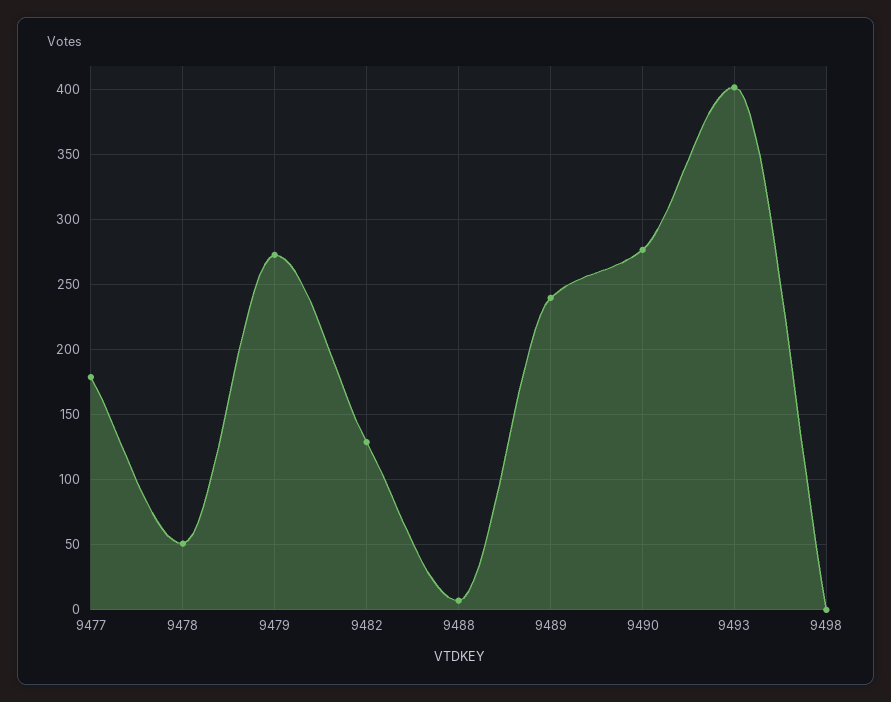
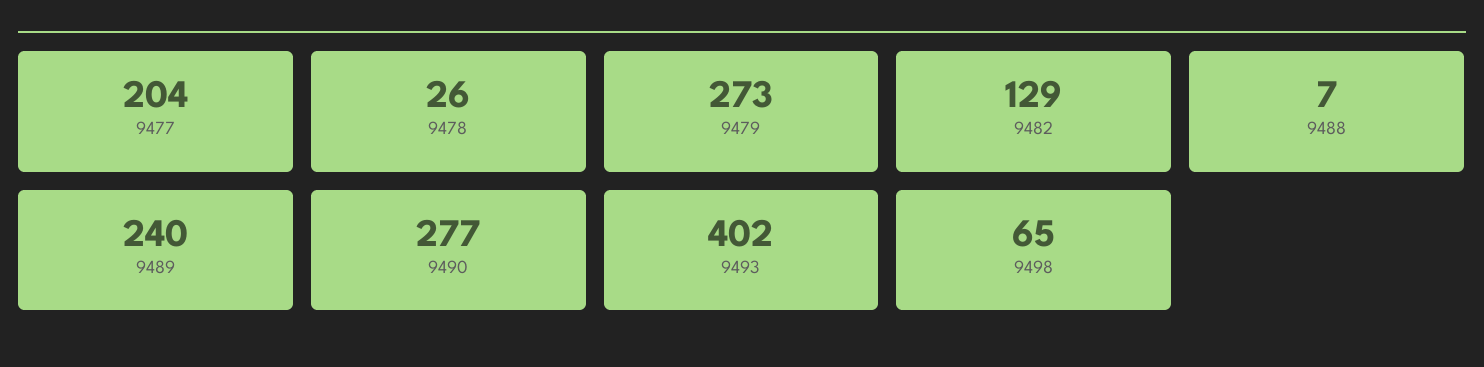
9477: 180 -> 204
9478: 50 -> 26
9498: 0 -> 65

